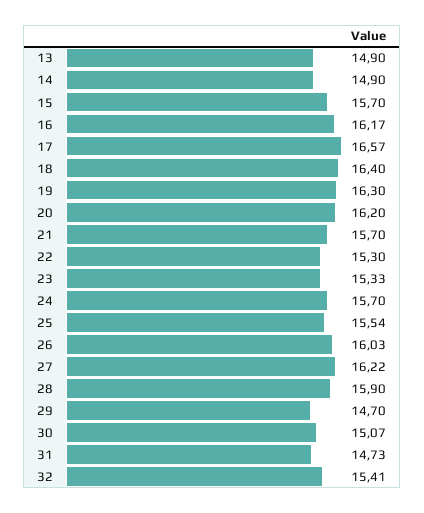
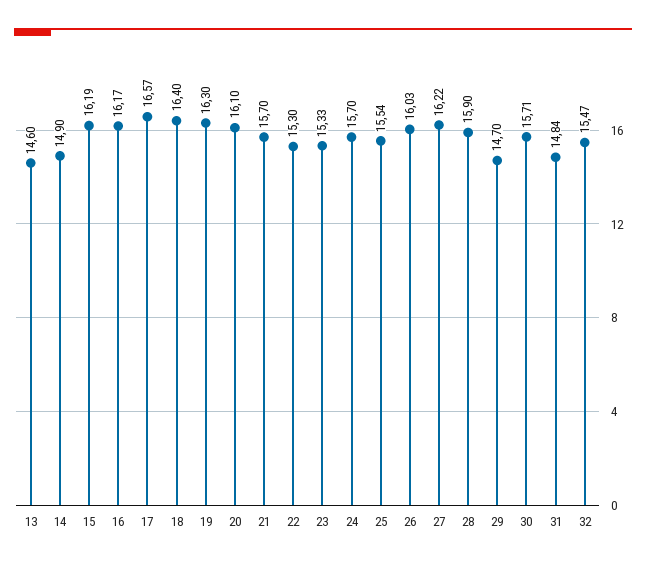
13: 14.9 -> 14.6
15: 15.7 -> 16.19
20: 16.2 -> 16.1
30: 15.07 -> 15.71
31: 14.73 -> 14.84
32: 15.41 -> 15.47

